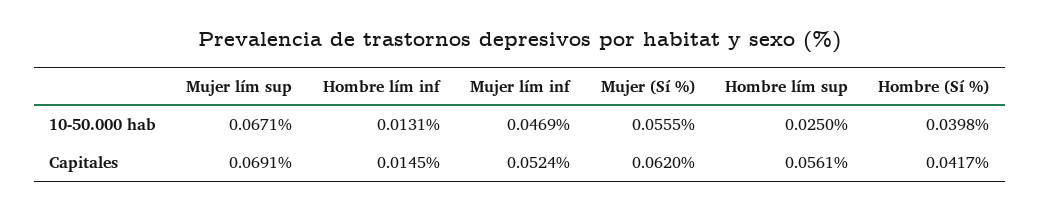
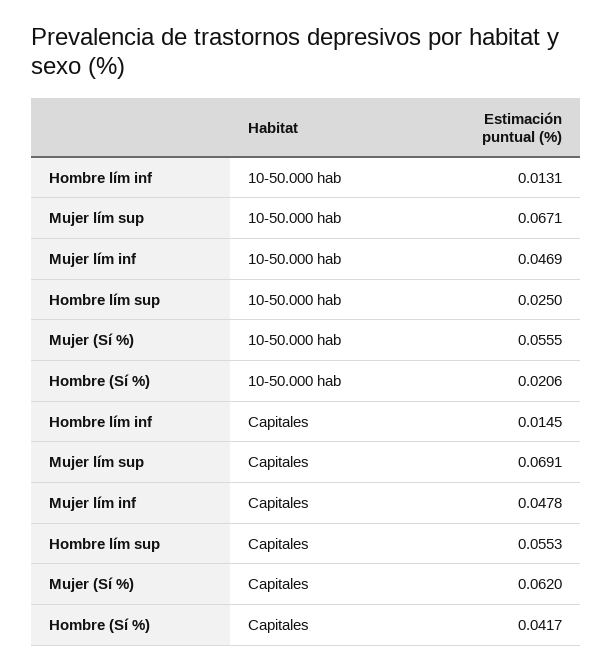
Hombre (Sí %), 10-50.000 hab: 0.0398 -> 0.0206
Mujer lím inf, Capitales: 0.0524 -> 0.0478
Hombre lím sup, Capitales: 0.0561 -> 0.0553

